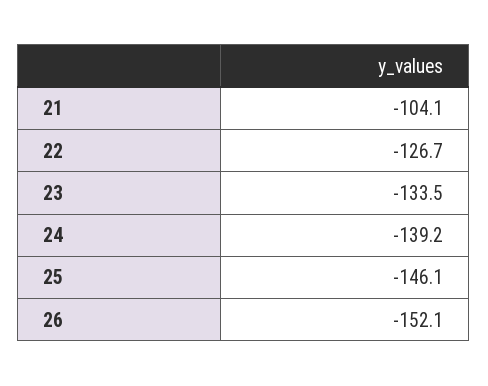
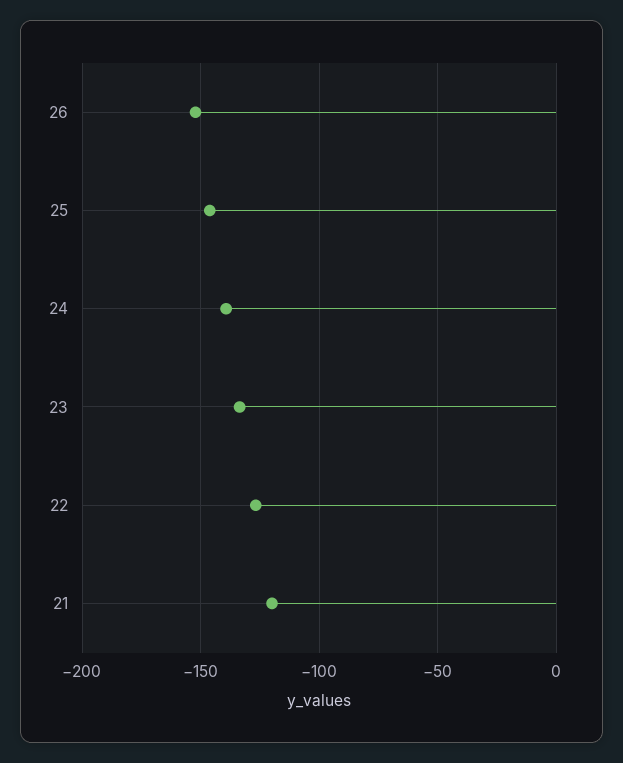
21: -104.1 -> -120

